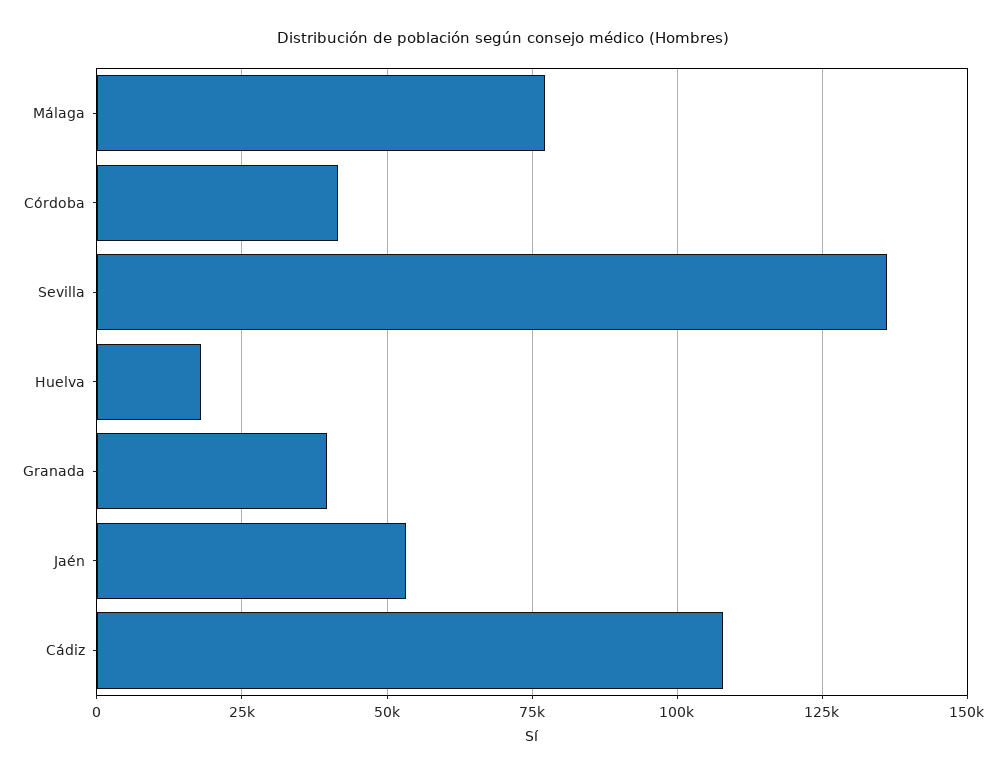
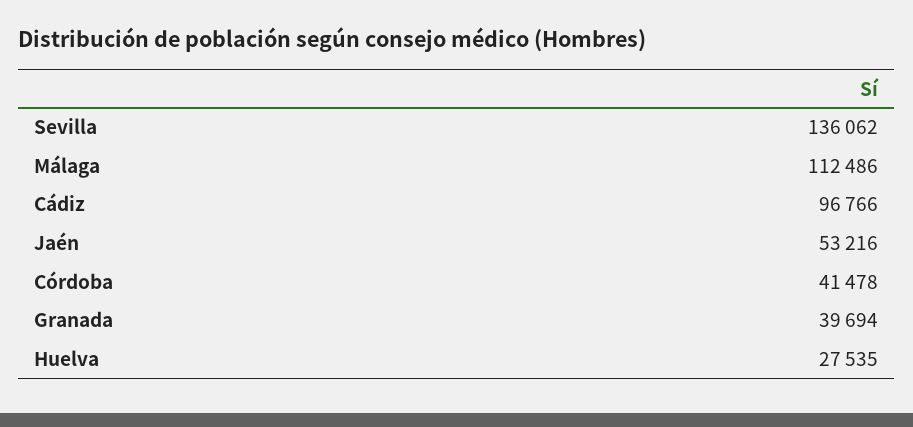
Málaga: 77500 -> 112486
Huelva: 17500 -> 27535
Cádiz: 107500 -> 96766

